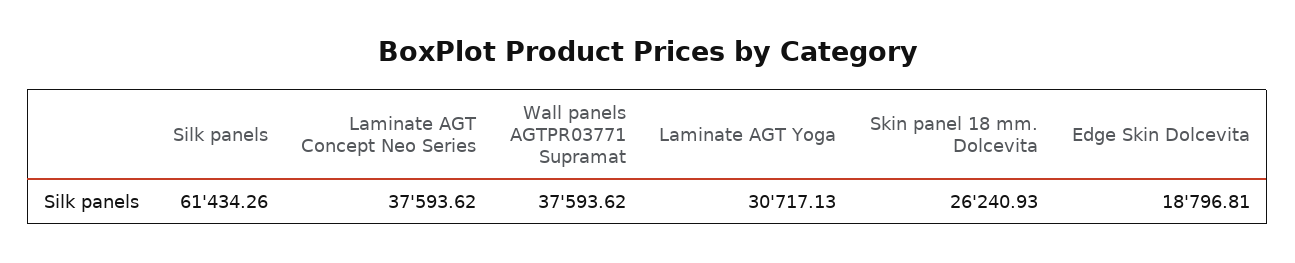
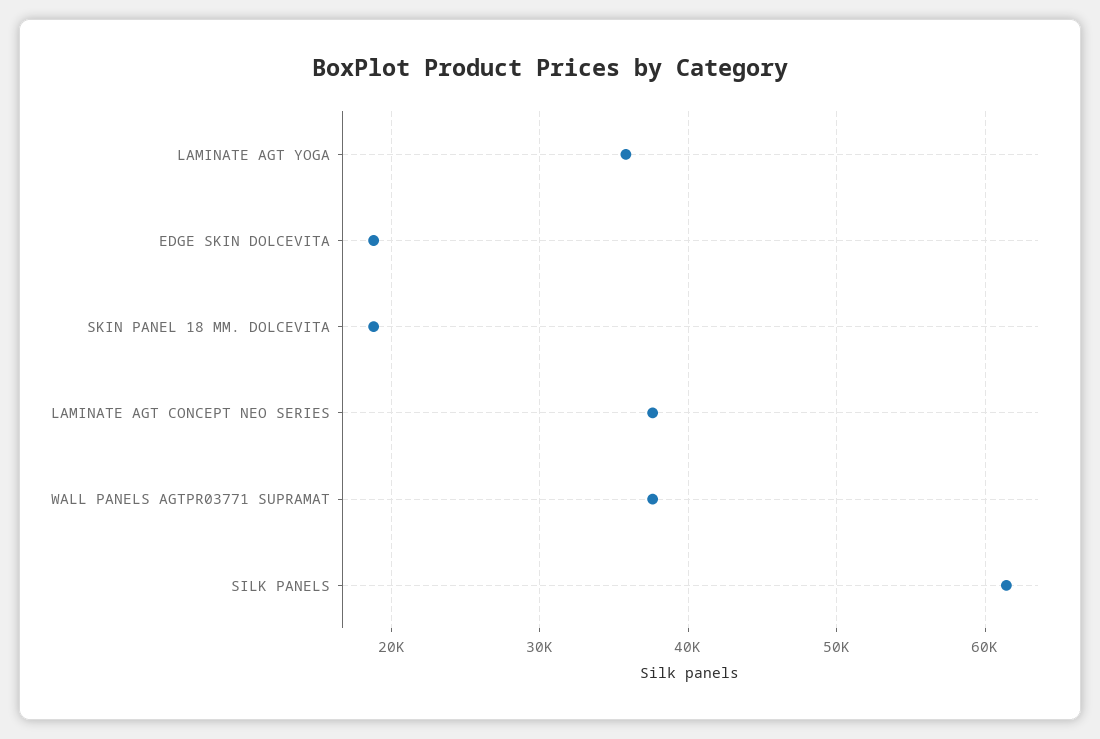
Laminate AGT Yoga: 30717.13 -> 36000
Skin panel 18 mm. Dolcevita: 26240.93 -> 19000

